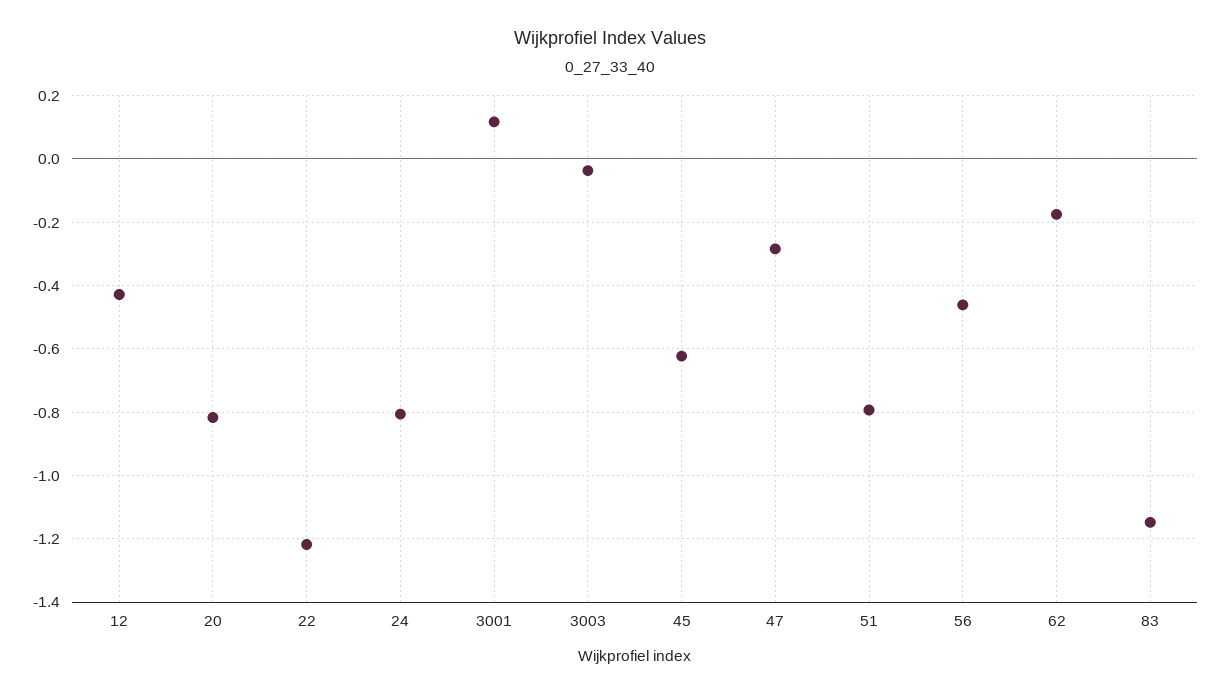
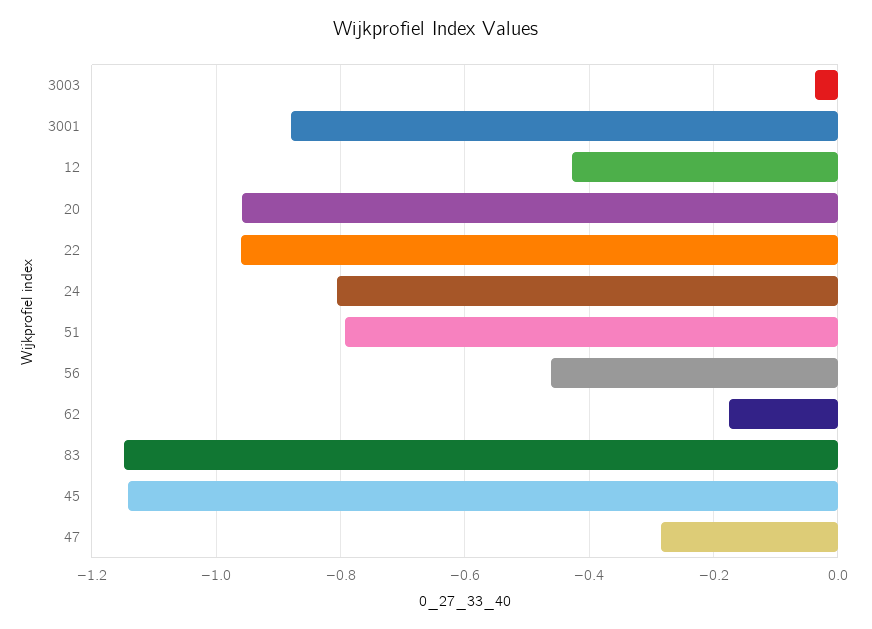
20: -0.82 -> -0.96
22: -1.22 -> -0.96
3001: 0.12 -> -0.88
45: -0.62 -> -1.14

